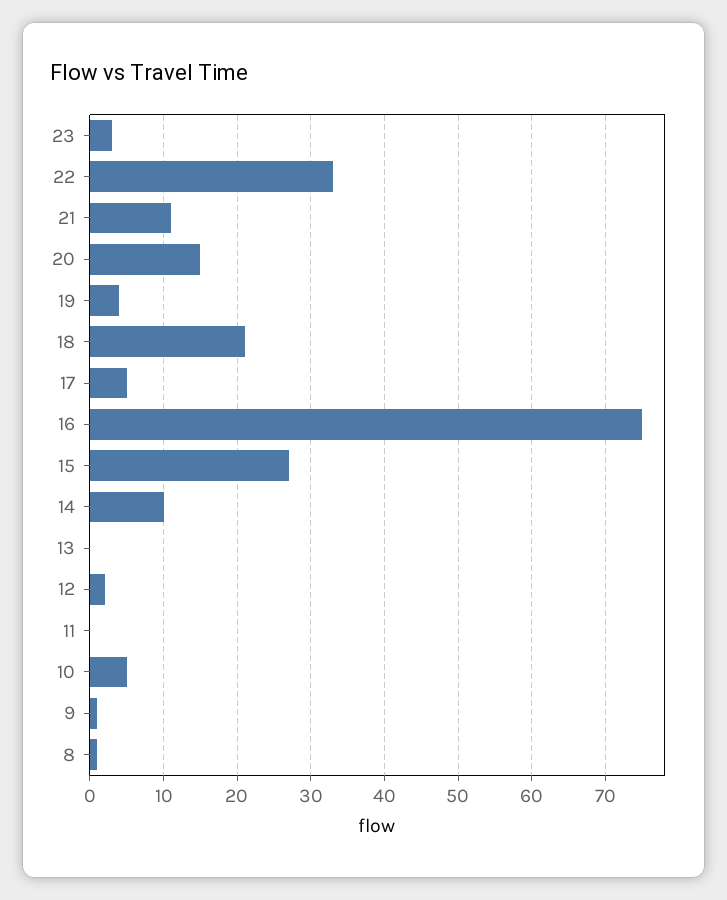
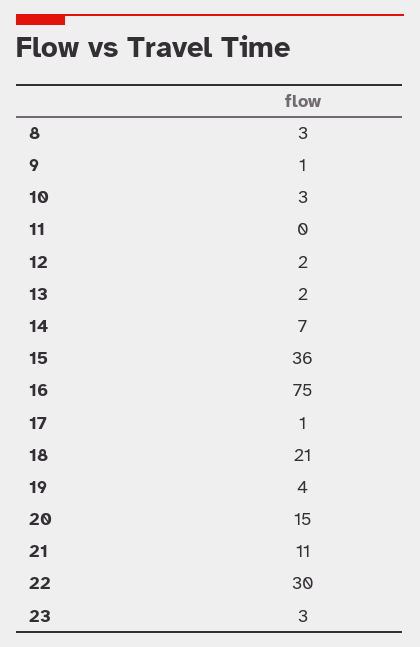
22: 33 -> 30
17: 5 -> 1
15: 27 -> 36
14: 10 -> 7
13: 0 -> 2
10: 5 -> 3
8: 1 -> 3

